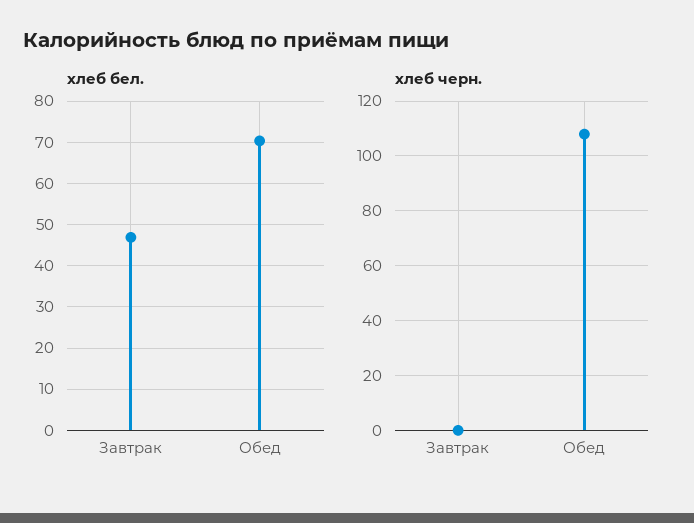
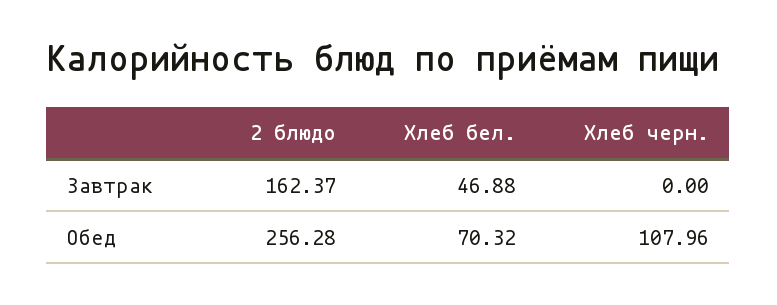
2 блюдо, Завтрак: none -> 162.37
2 блюдо, Обед: none -> 256.28

